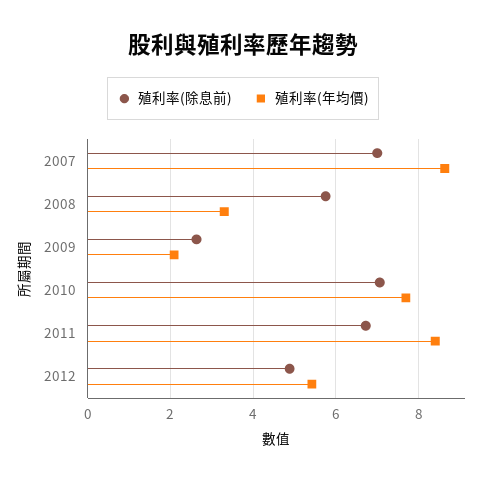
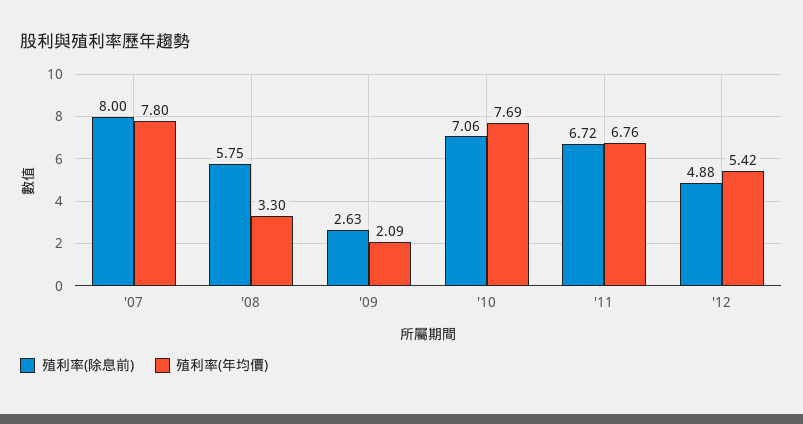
殖利率(除息前), 2007: 7 -> 8
殖利率(年均價), 2007: 8.6 -> 7.8
殖利率(年均價), 2011: 8.4 -> 6.76

